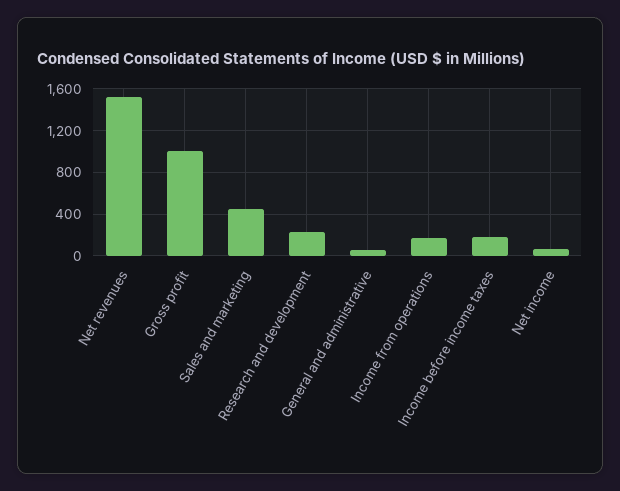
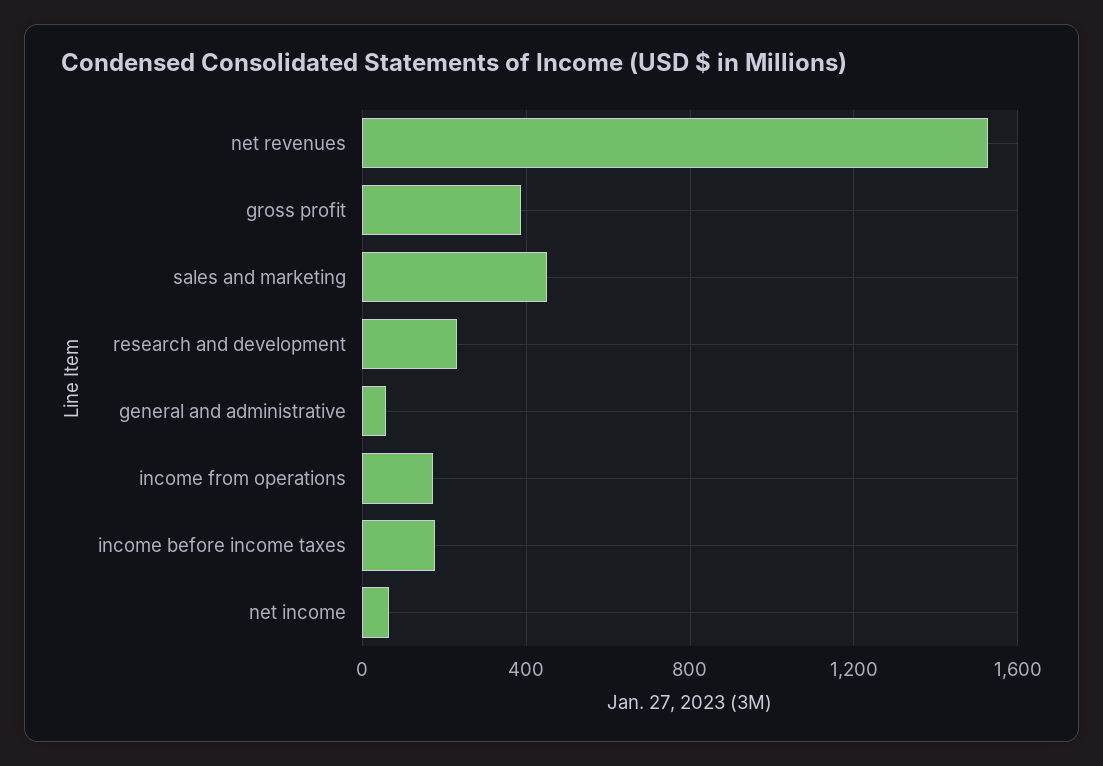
Gross profit: 1000 -> 400

